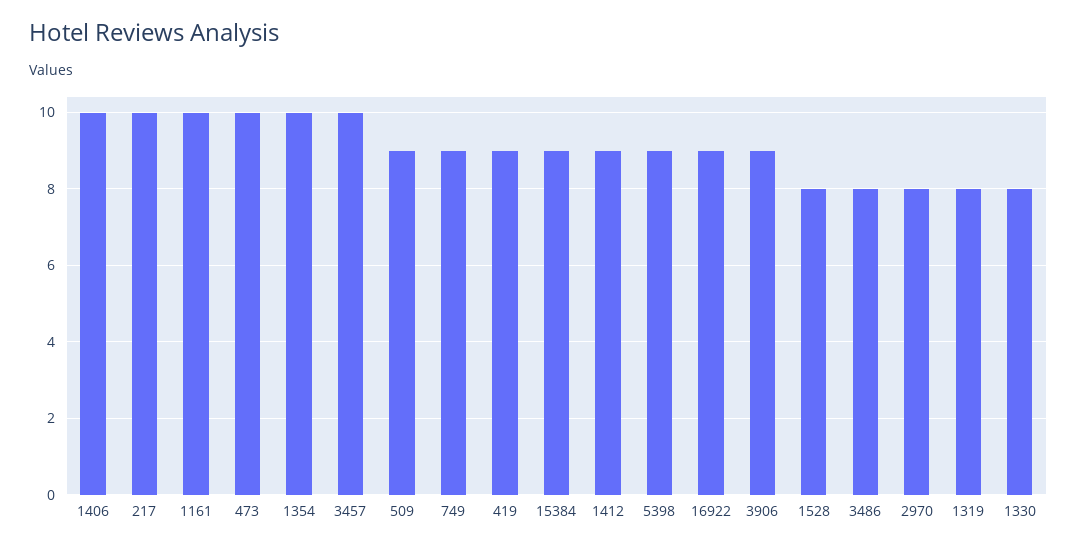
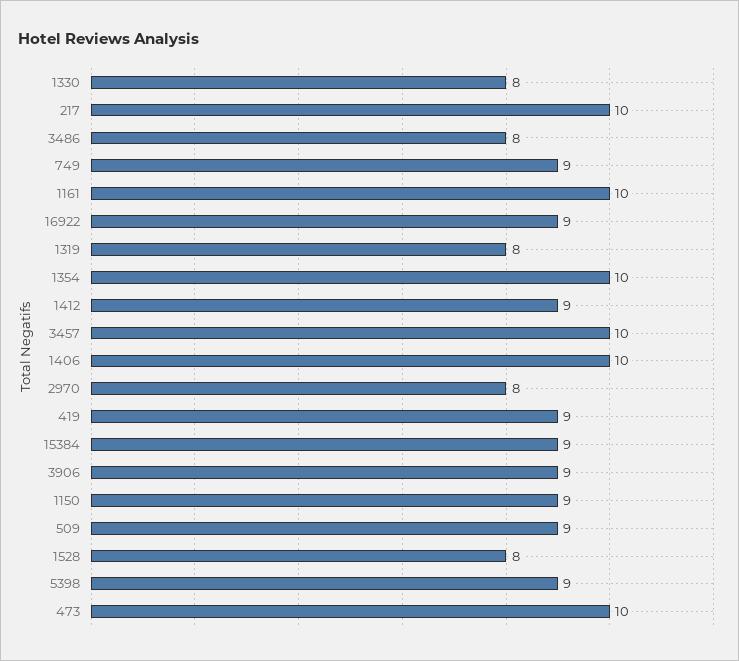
1150: none -> 9

